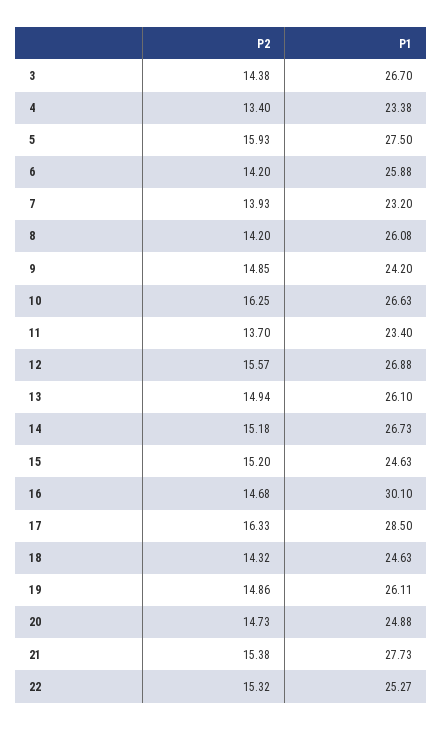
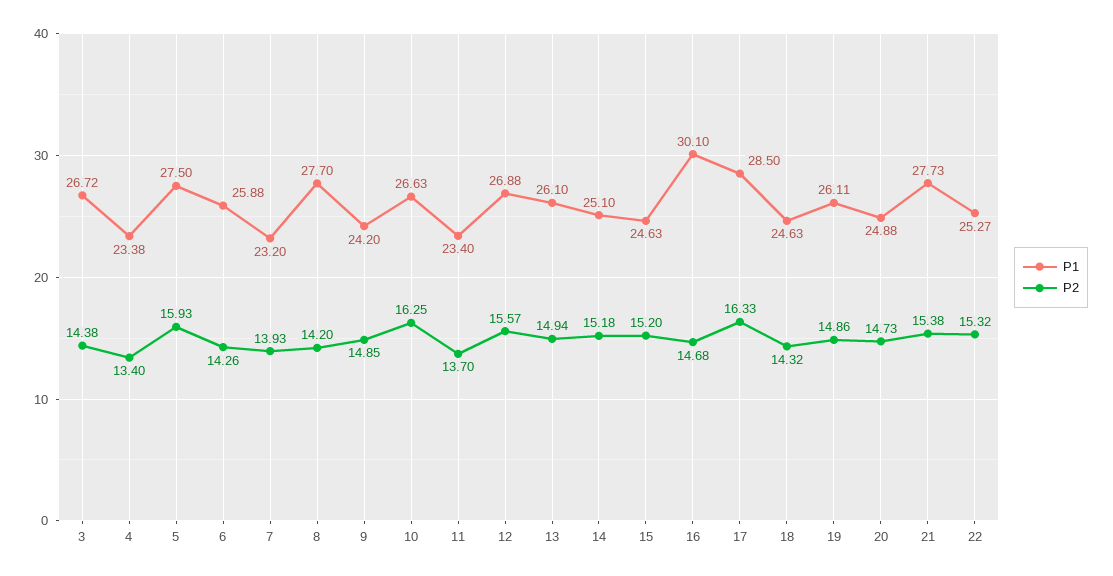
P1, 3: 26.7 -> 26.72
P2, 6: 14.2 -> 14.26
P1, 8: 26.08 -> 27.7
P1, 14: 26.73 -> 25.1

